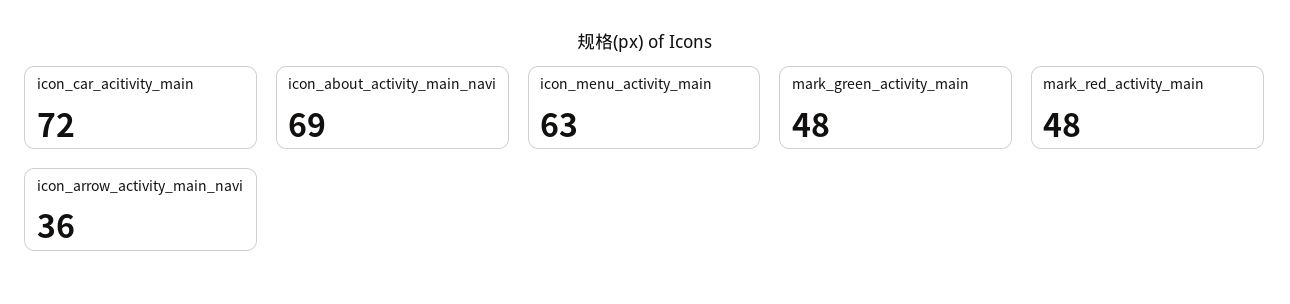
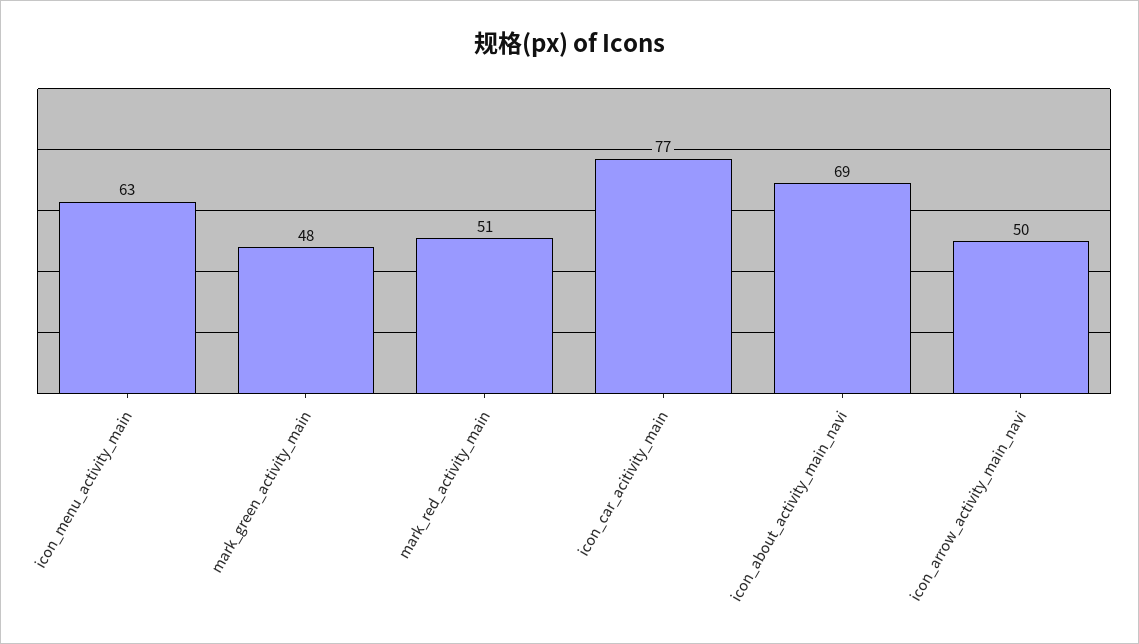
icon_car_acitivity_main: 72 -> 77
mark_red_activity_main: 48 -> 51
icon_arrow_activity_main_navi: 36 -> 50

